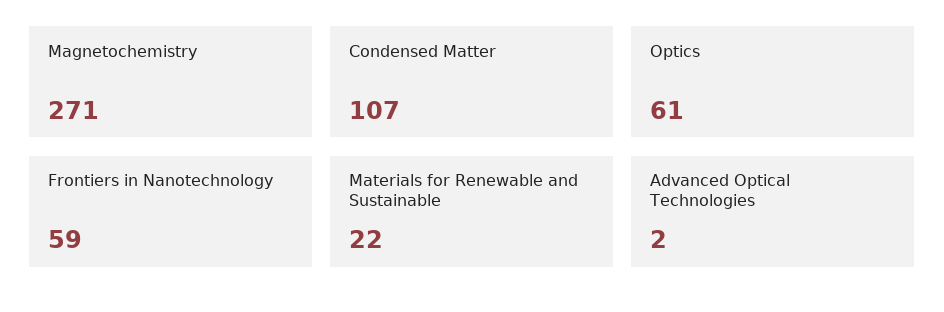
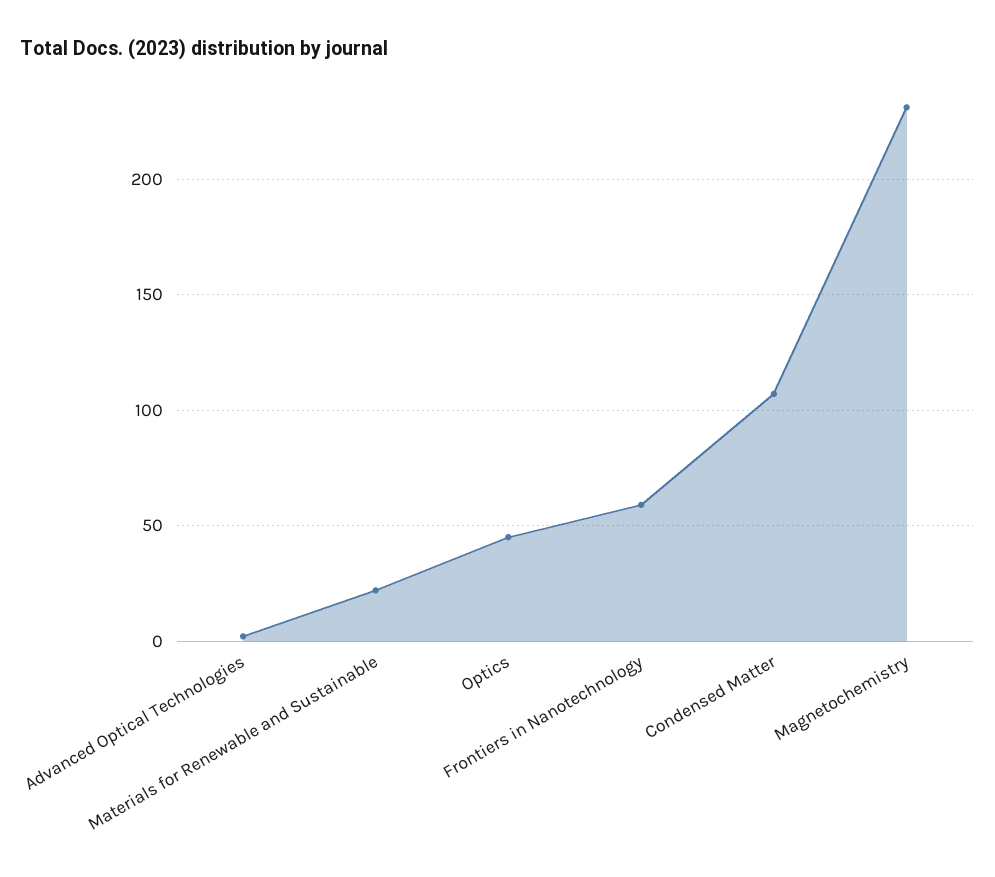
Magnetochemistry: 271 -> 230
Optics: 61 -> 45

